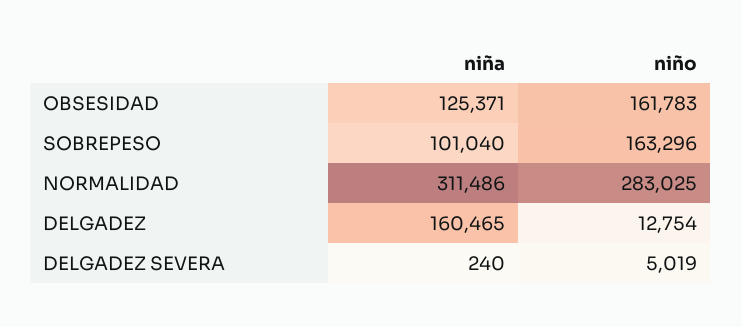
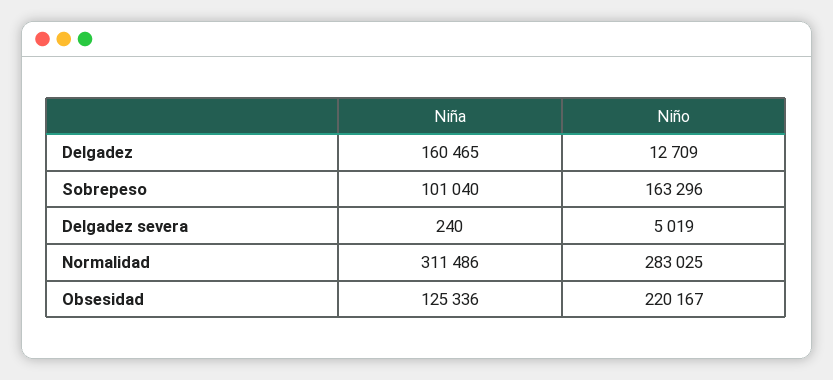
niña, OBSESIDAD: 125371 -> 125336
niño, OBSESIDAD: 161783 -> 220167
niño, DELGADEZ: 12754 -> 12709

